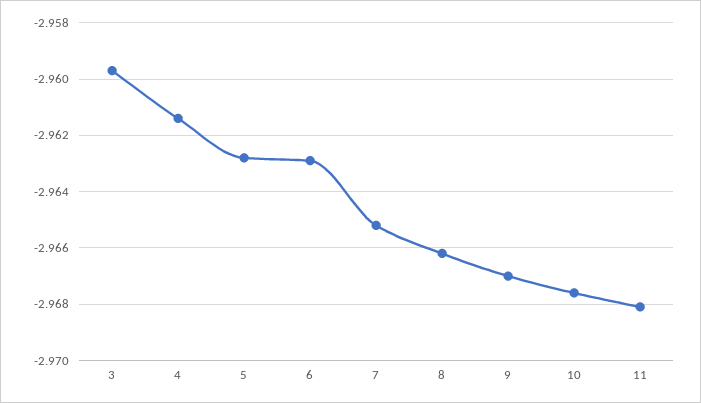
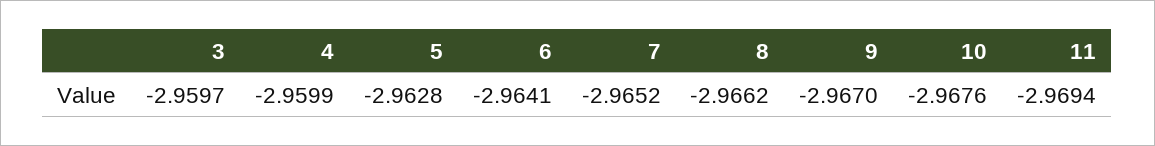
4: -2.9615 -> -2.9599
6: -2.963 -> -2.9641
11: -2.968 -> -2.9694

